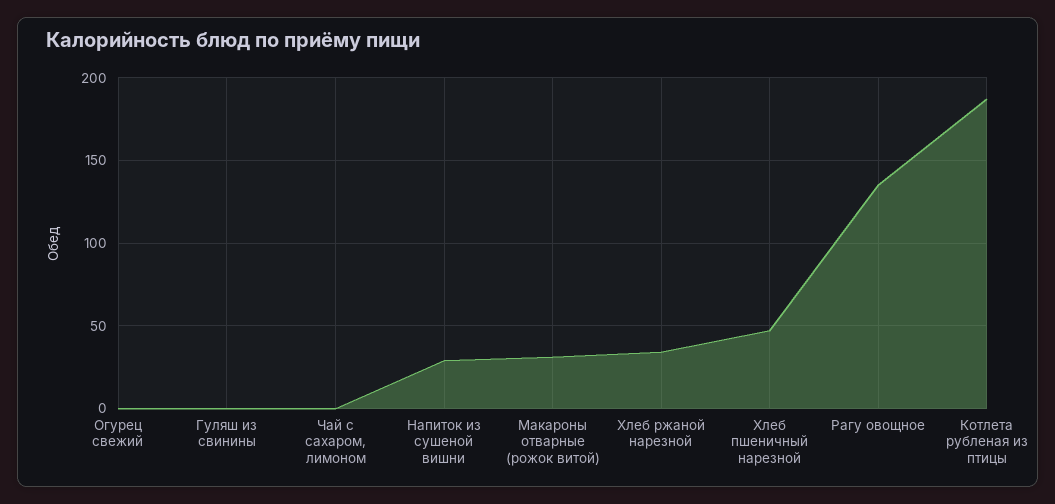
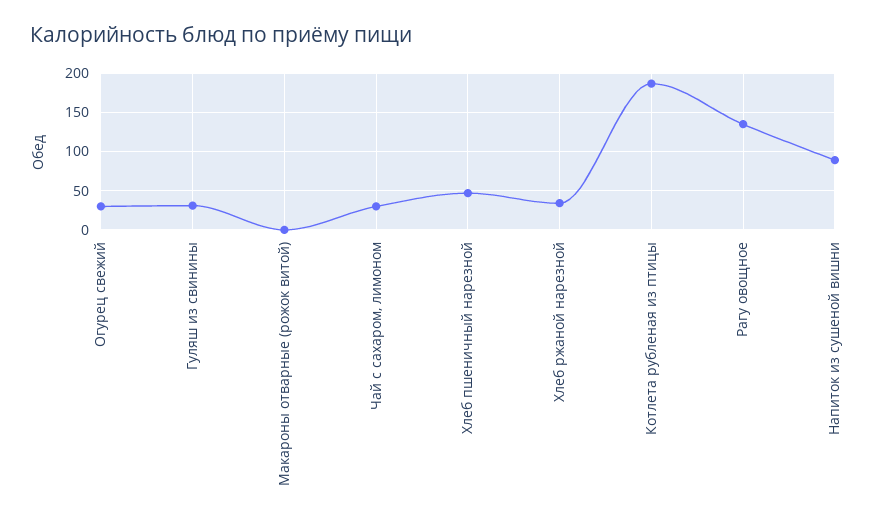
Огурец свежий: 0 -> 30
Гуляш из свинины: 0 -> 30
Чай с сахаром, лимоном: 0 -> 30
Напиток из сушеной вишни: 30 -> 90
Макароны отварные (рожок витой): 30 -> 0

